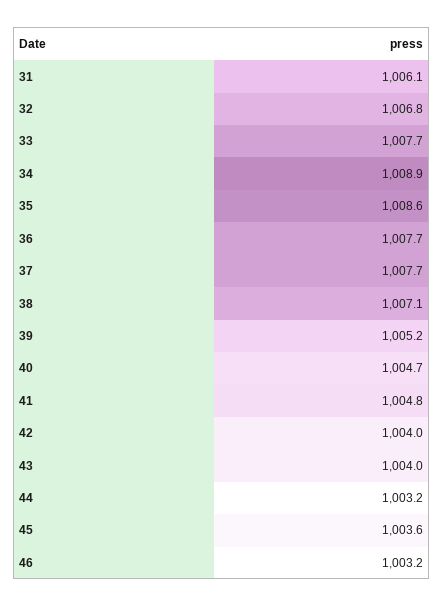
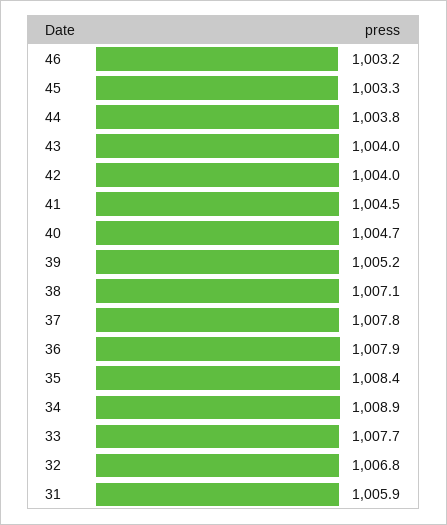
31: 1006.1 -> 1005.9
35: 1008.6 -> 1008.4
36: 1007.7 -> 1007.9
37: 1007.7 -> 1007.8
41: 1004.8 -> 1004.5
44: 1003.2 -> 1003.8
45: 1003.6 -> 1003.3

